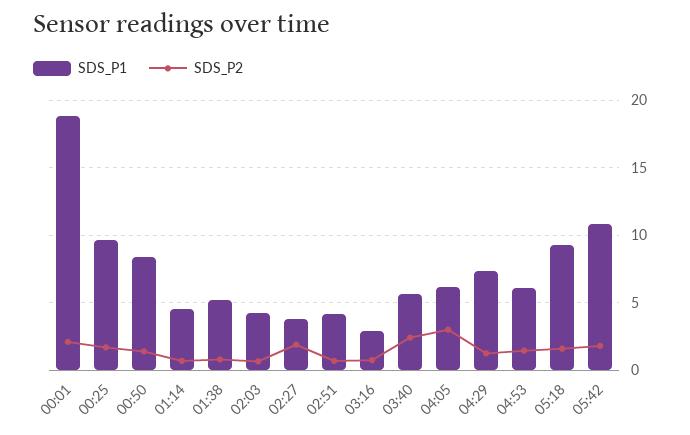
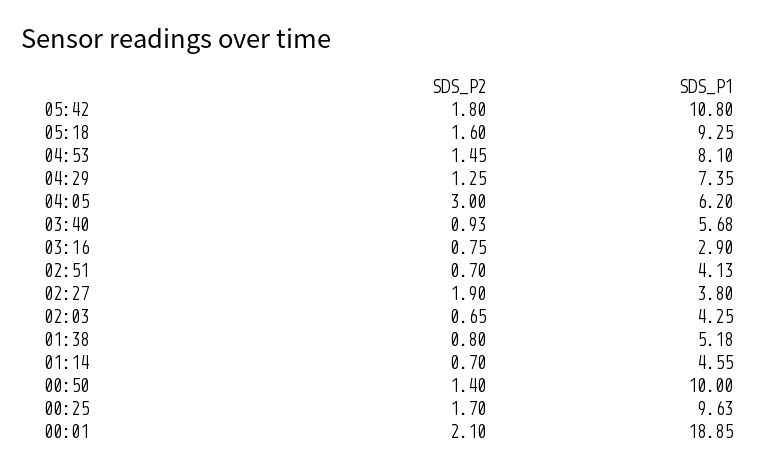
SDS_P1, 00:50: 8.5 -> 10
SDS_P2, 03:40: 2.5 -> 0.93
SDS_P1, 04:53: 6 -> 8.1

